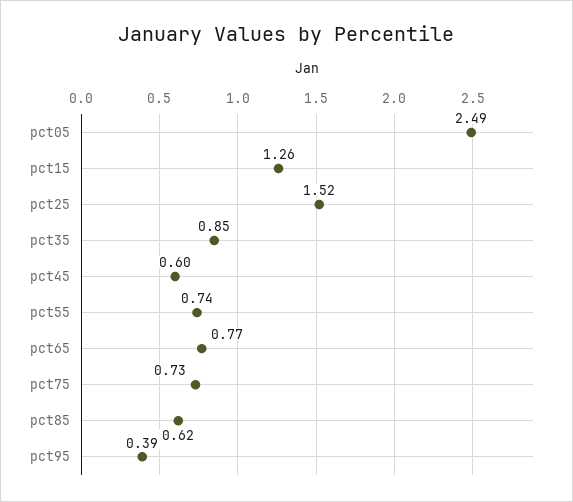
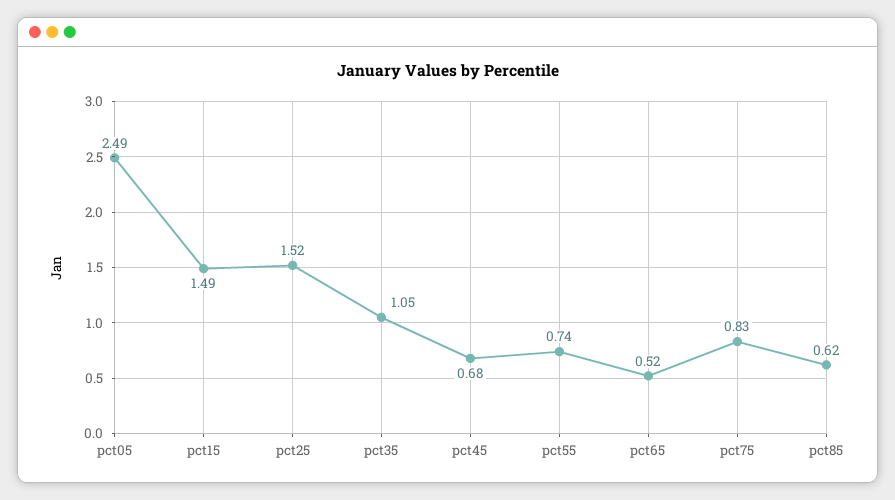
pct15: 1.26 -> 1.49
pct35: 0.85 -> 1.05
pct45: 0.6 -> 0.68
pct65: 0.77 -> 0.52
pct75: 0.73 -> 0.83
pct95: 0.39 -> none

